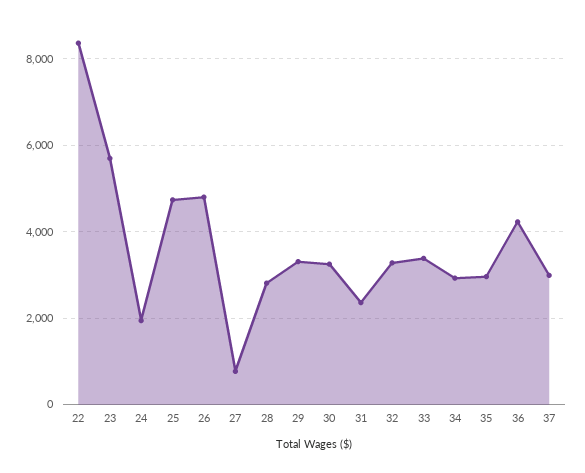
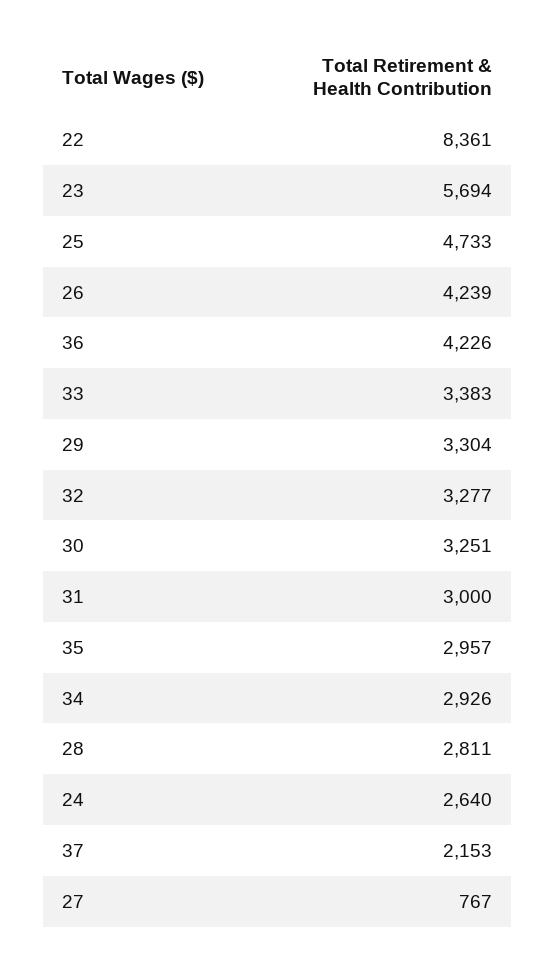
24: 2000 -> 2640
26: 4800 -> 4239
31: 2400 -> 3000
37: 3000 -> 2153

